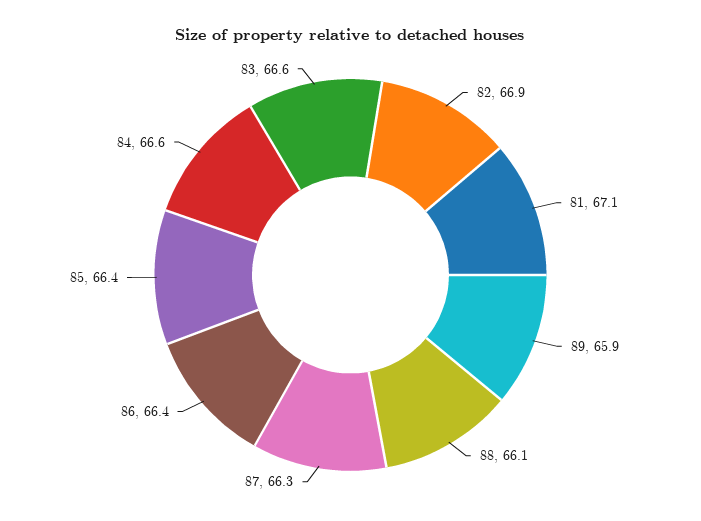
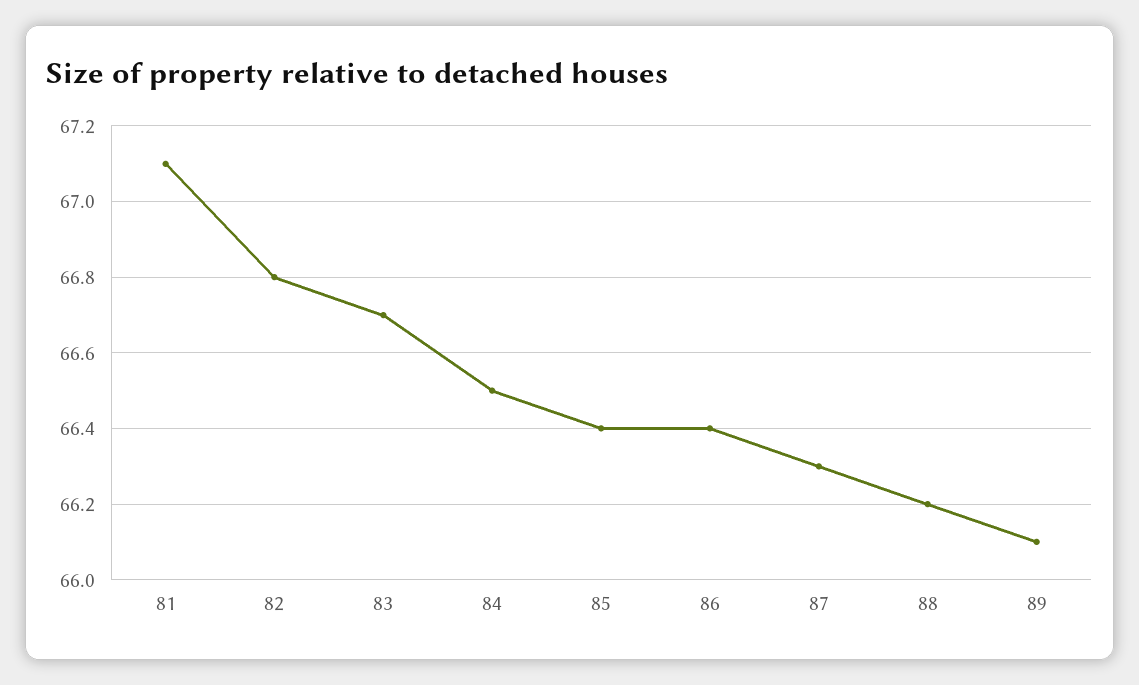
82: 66.9 -> 66.8
89: 65.9 -> 66.1
88: 66.1 -> 66.2
84: 66.6 -> 66.5
83: 66.6 -> 66.7

